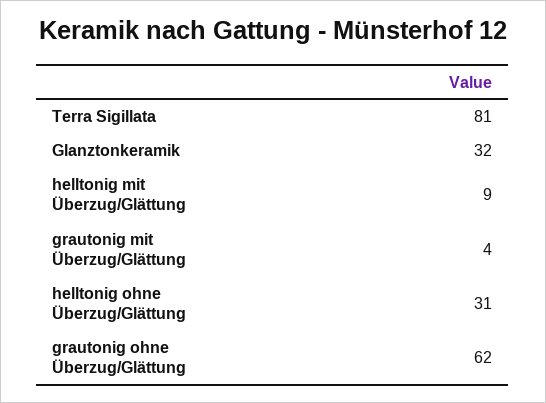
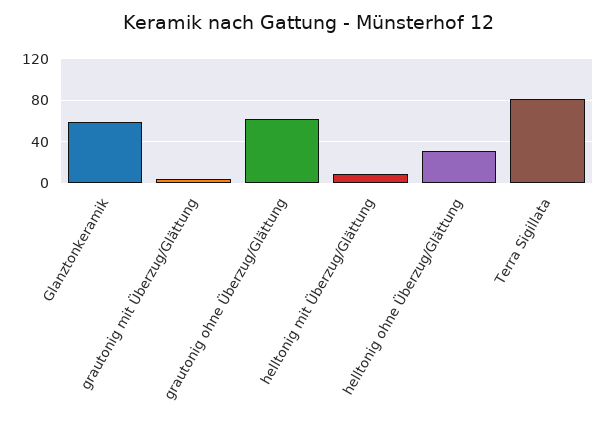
Glanztonkeramik: 32 -> 60

